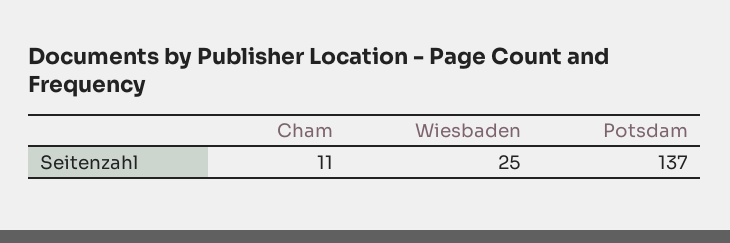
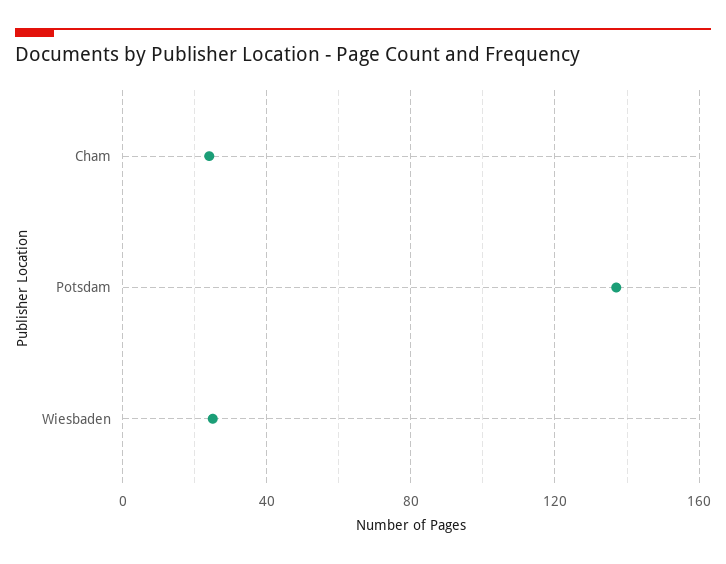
Cham: 11 -> 25

